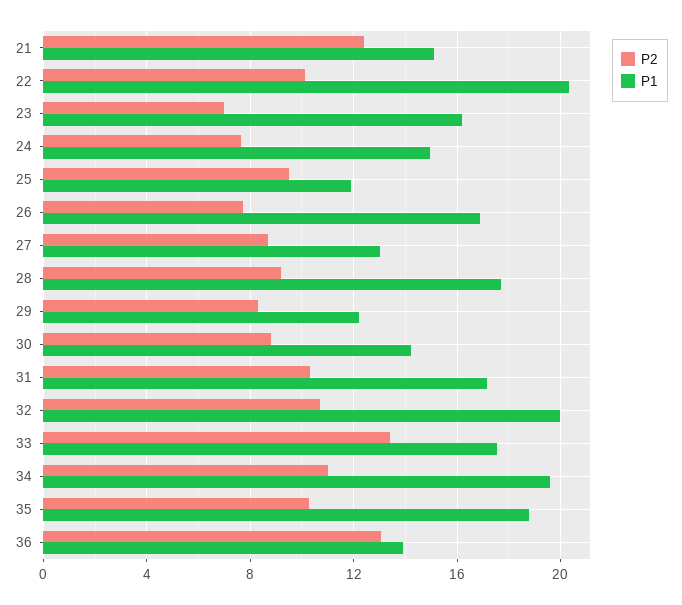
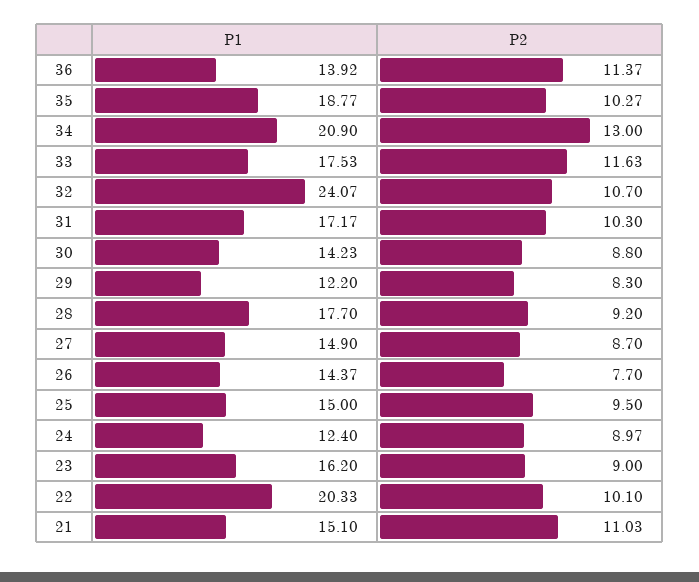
P2, 21: 12.5 -> 11.03
P2, 23: 7 -> 9
P2, 24: 7.5 -> 8.97
P1, 24: 15 -> 12.4
P1, 25: 12 -> 15
P1, 26: 17 -> 14.37
P1, 27: 13 -> 14.9
P1, 32: 20 -> 24.07
P2, 33: 13.5 -> 11.63
P2, 34: 11 -> 13
P1, 34: 19.5 -> 20.9
P2, 36: 13 -> 11.37

